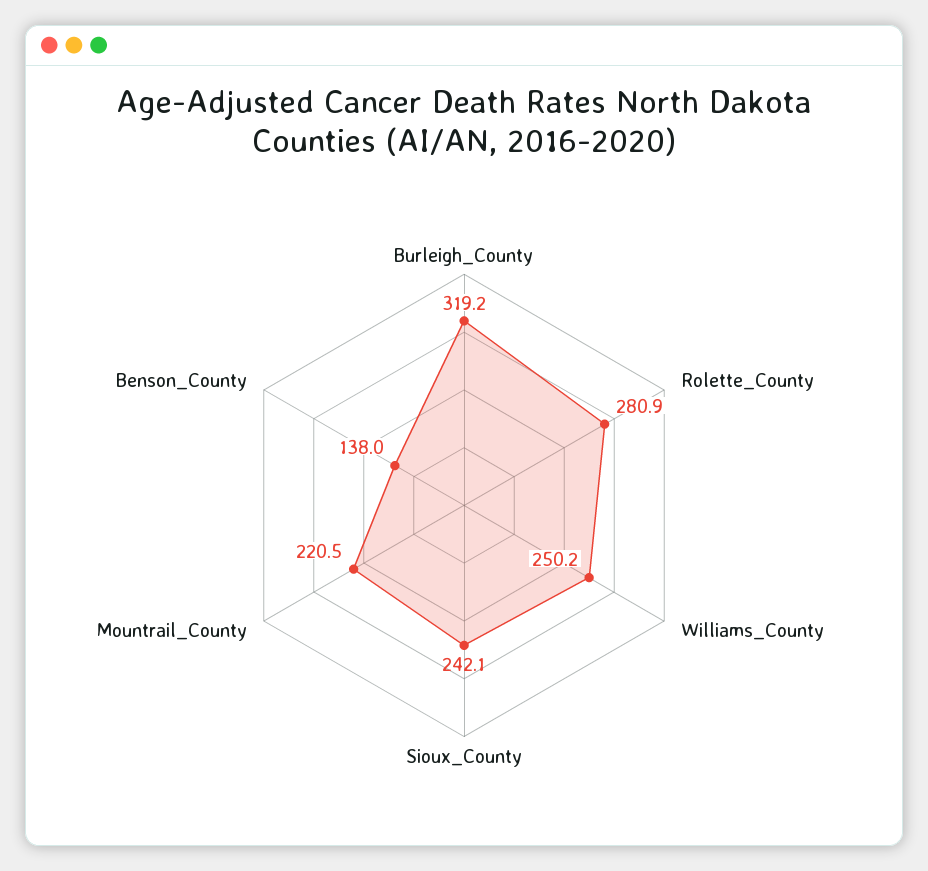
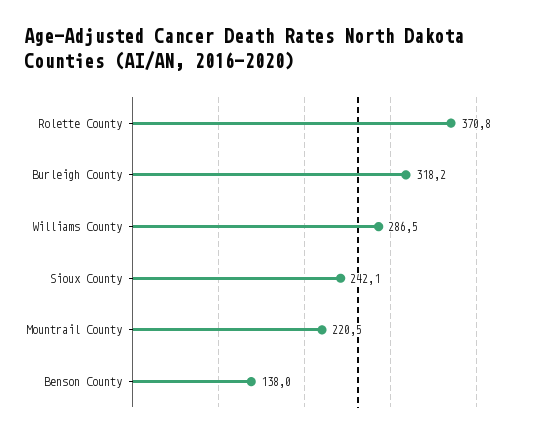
Burleigh_County: 319.2 -> 318.2
Rolette_County: 280.9 -> 370.8
Williams_County: 250.2 -> 286.5

